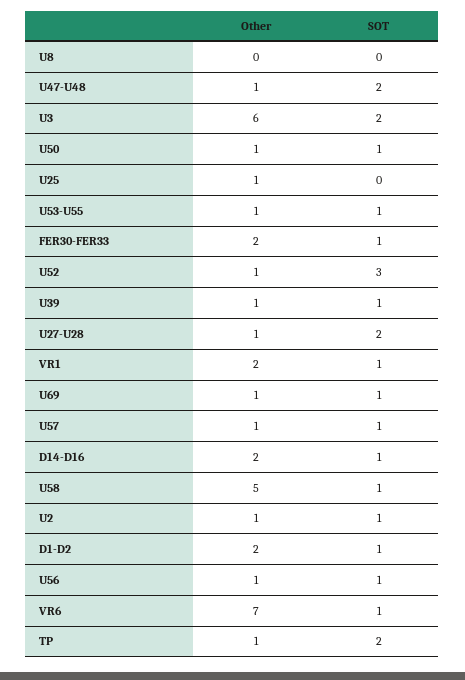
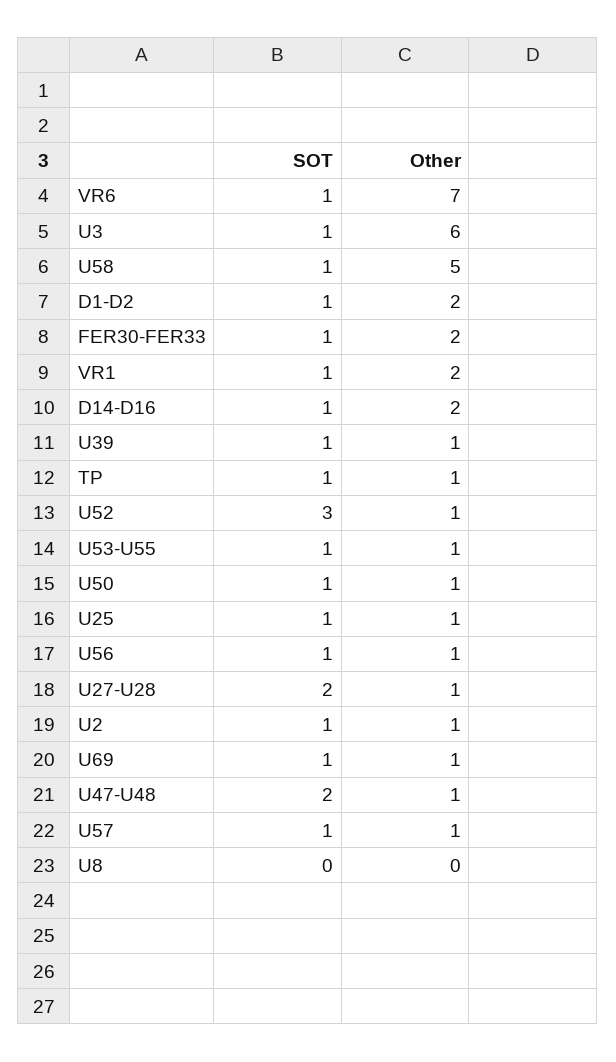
SOT, U3: 2 -> 1
SOT, U25: 0 -> 1
SOT, TP: 2 -> 1

